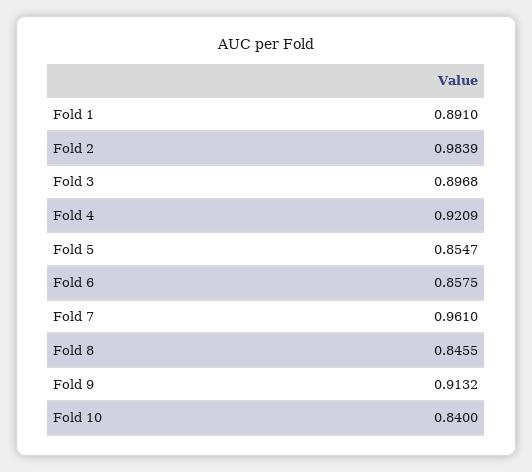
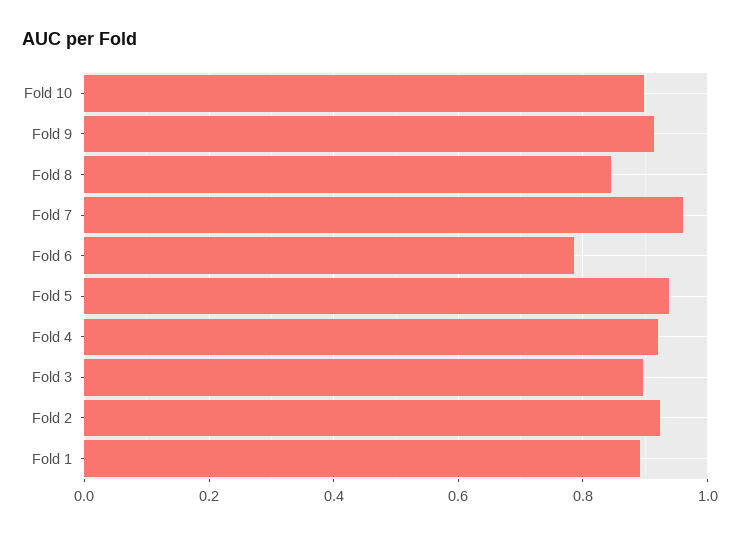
Fold 2: 0.9839 -> 0.92
Fold 5: 0.8547 -> 0.94
Fold 6: 0.8575 -> 0.78
Fold 10: 0.84 -> 0.9

